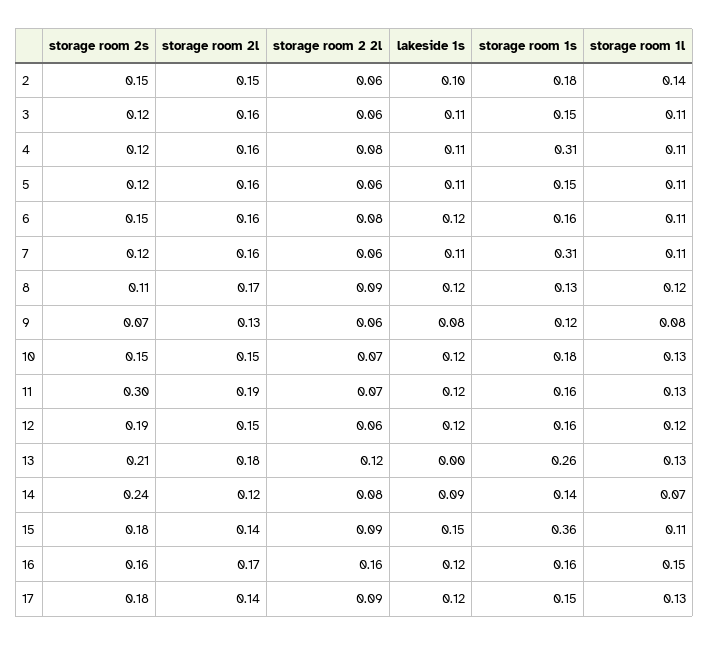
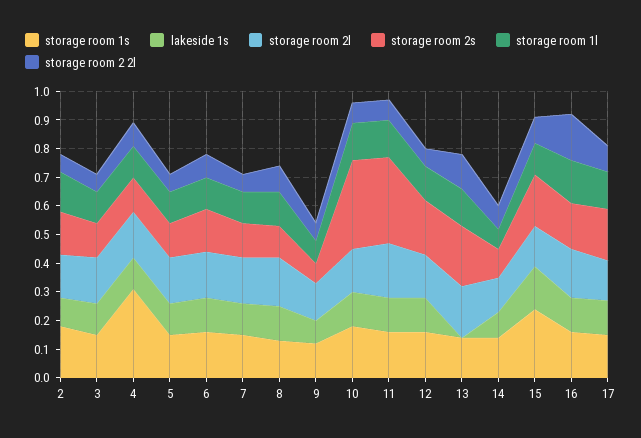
storage room 1s, 7: 0.31 -> 0.15
storage room 2s, 10: 0.15 -> 0.3
storage room 1s, 13: 0.26 -> 0.15
storage room 2s, 14: 0.24 -> 0.1
storage room 1s, 15: 0.36 -> 0.25

